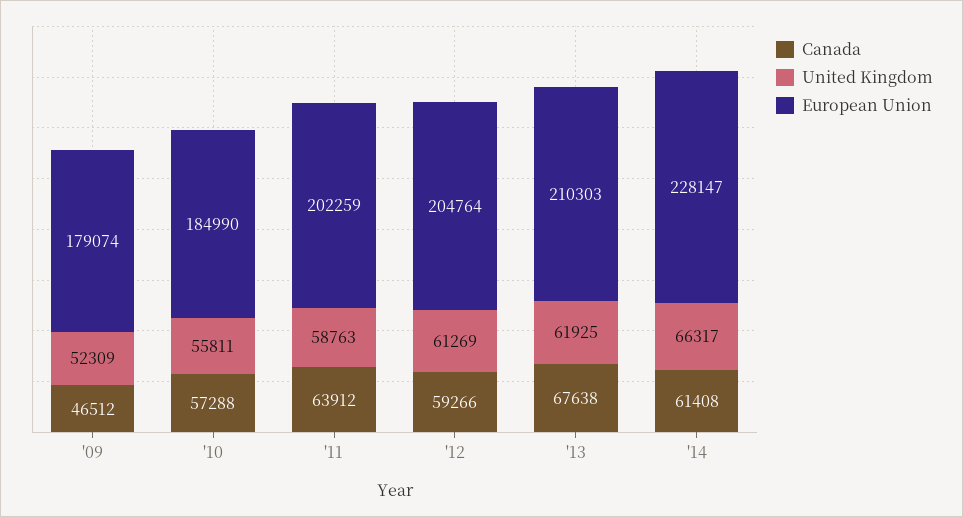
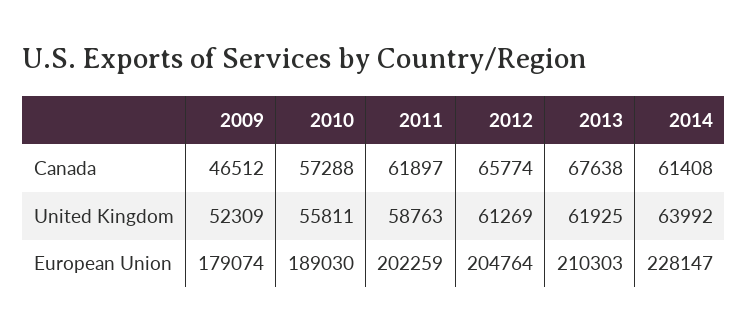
European Union, '10: 184990 -> 189030
Canada, '11: 63912 -> 61897
Canada, '12: 59266 -> 65774
United Kingdom, '14: 66317 -> 63992

